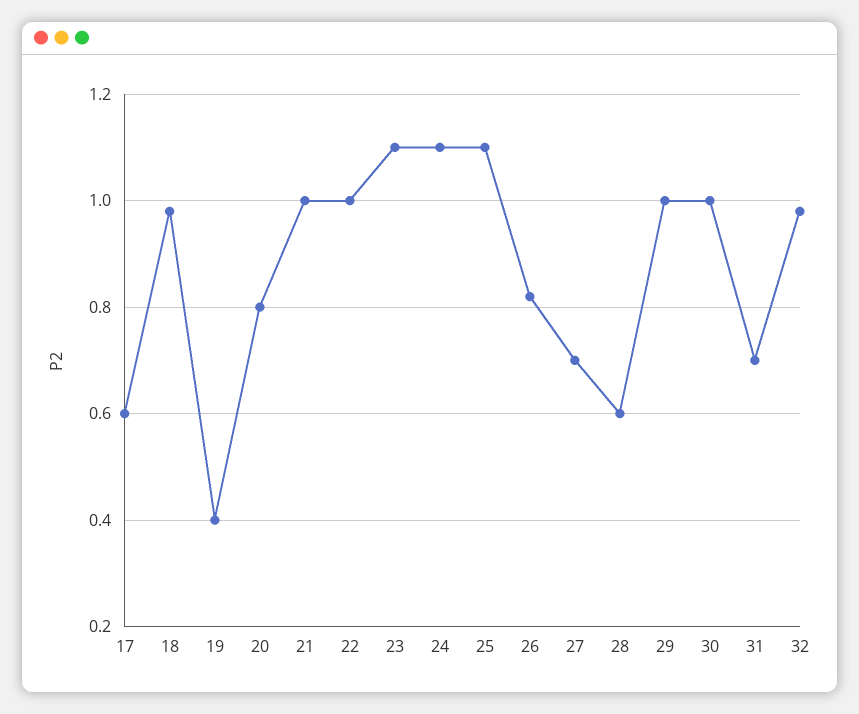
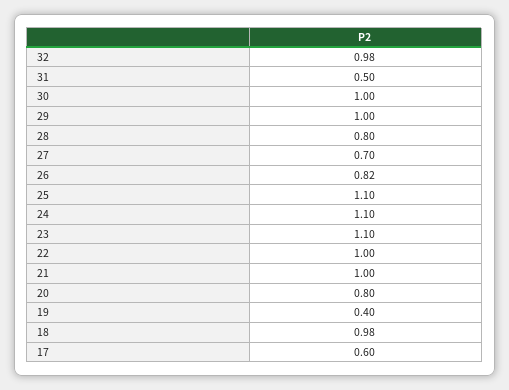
28: 0.6 -> 0.8
31: 0.7 -> 0.5

